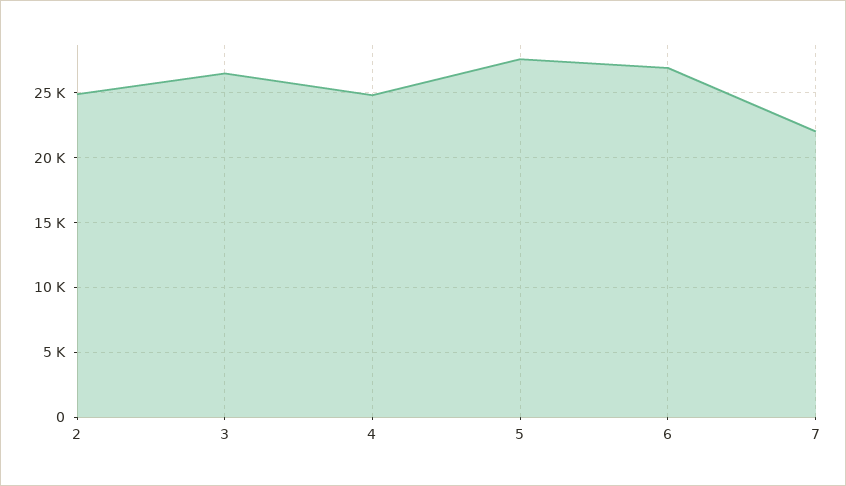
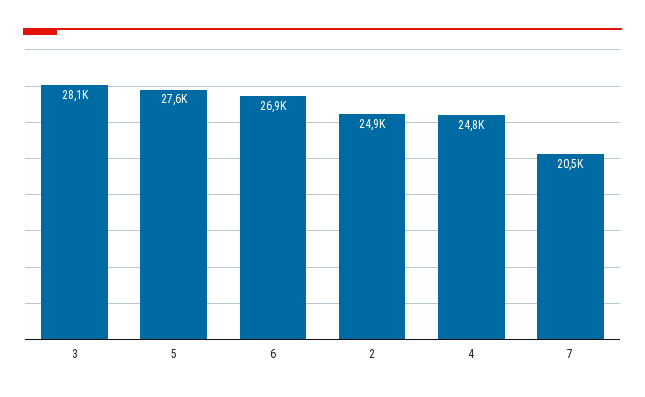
3: 26500 -> 28100
7: 22000 -> 20500

